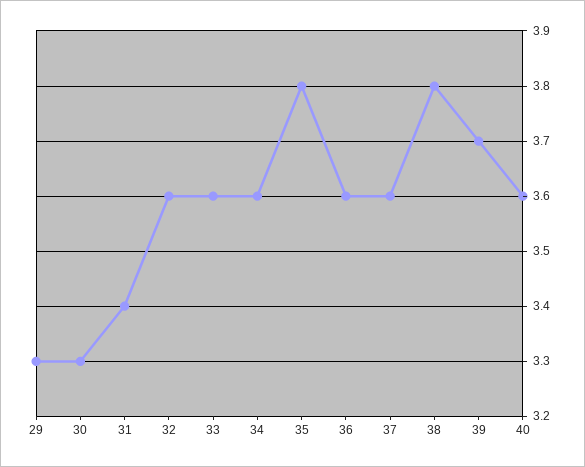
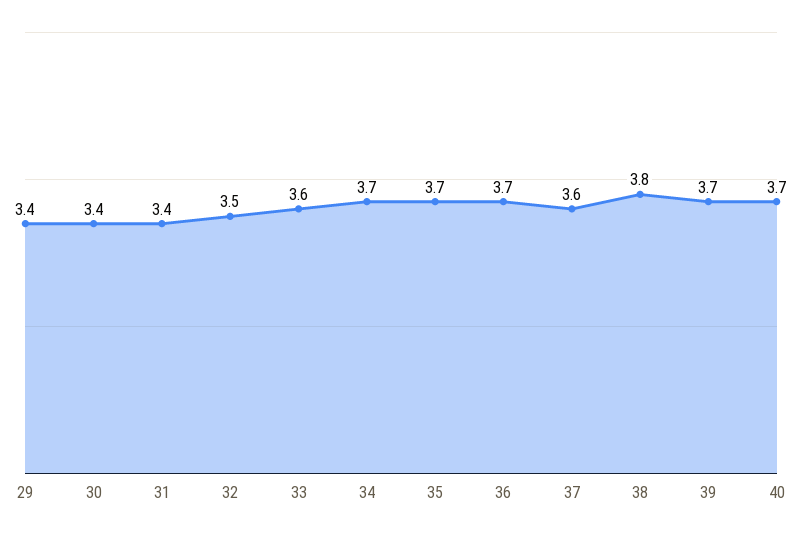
29: 3.3 -> 3.4
30: 3.3 -> 3.4
32: 3.6 -> 3.5
34: 3.6 -> 3.7
35: 3.8 -> 3.7
36: 3.6 -> 3.7
40: 3.6 -> 3.7

